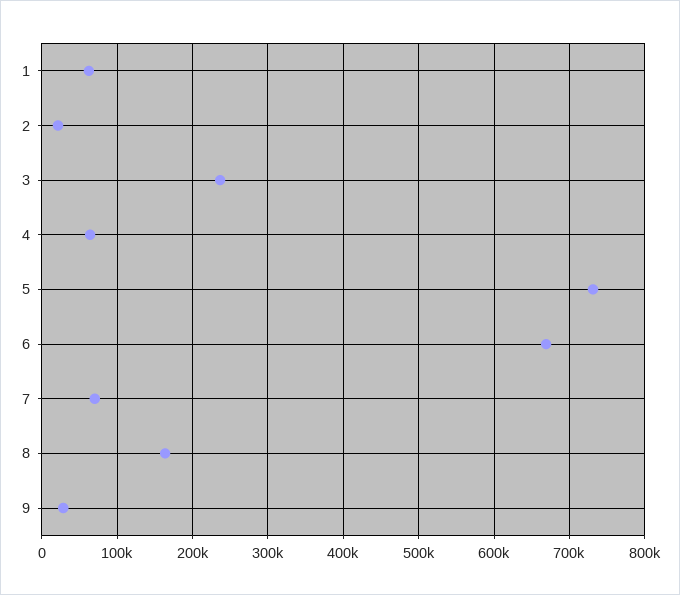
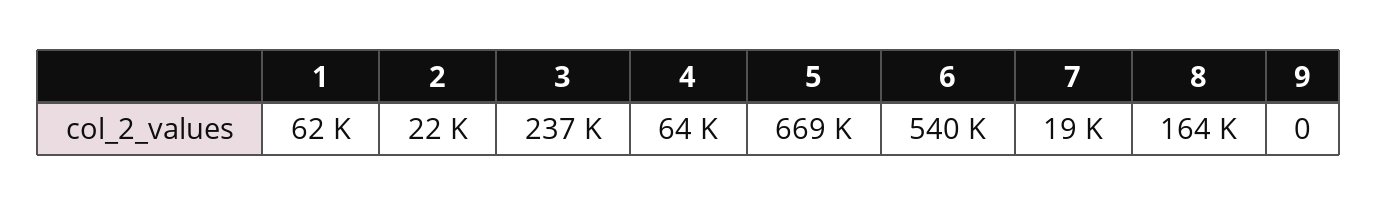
5: 730000 -> 669000
6: 670000 -> 540000
7: 70000 -> 19000
9: 30000 -> 0

